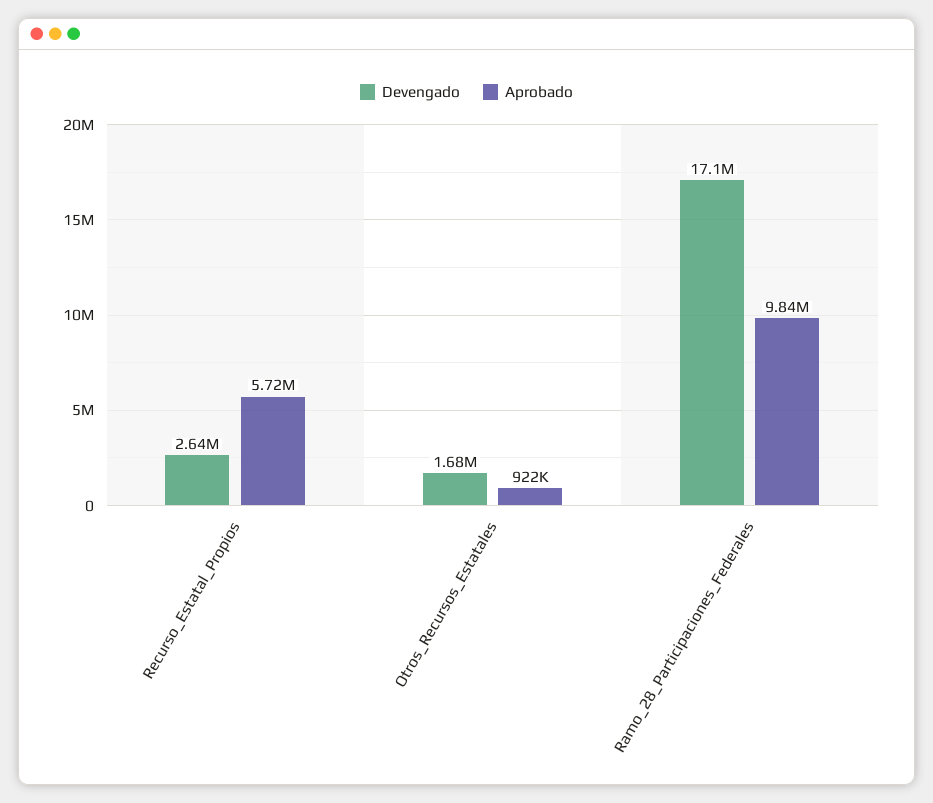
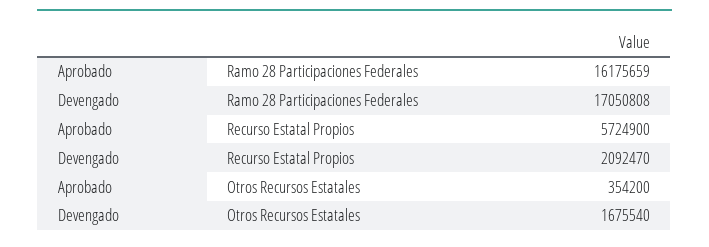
Devengado, Recurso_Estatal_Propios: 2640000 -> 2092470
Aprobado, Otros_Recursos_Estatales: 922000 -> 354200
Aprobado, Ramo_28_Participaciones_Federales: 9840000 -> 16175659

